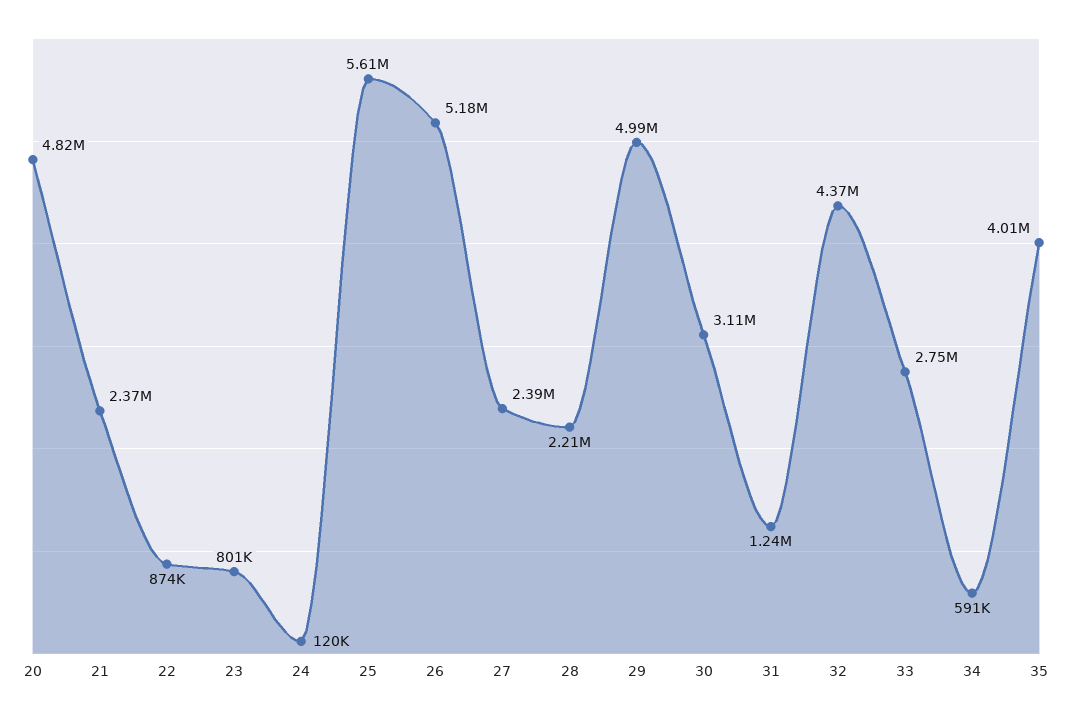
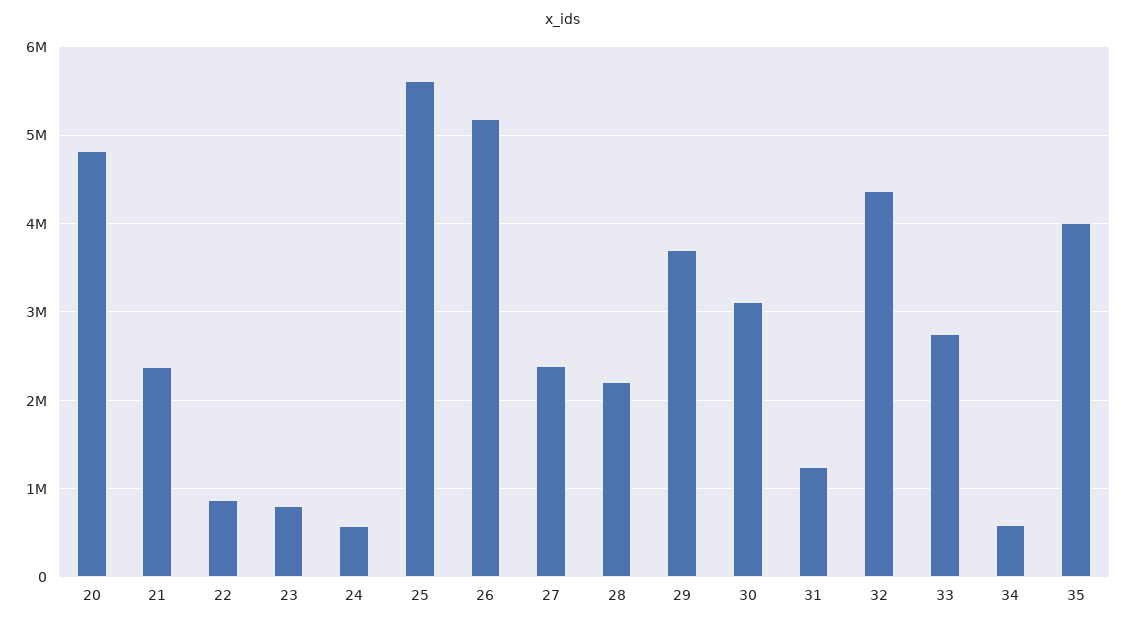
24: 120000 -> 600000
29: 4990000 -> 3700000

